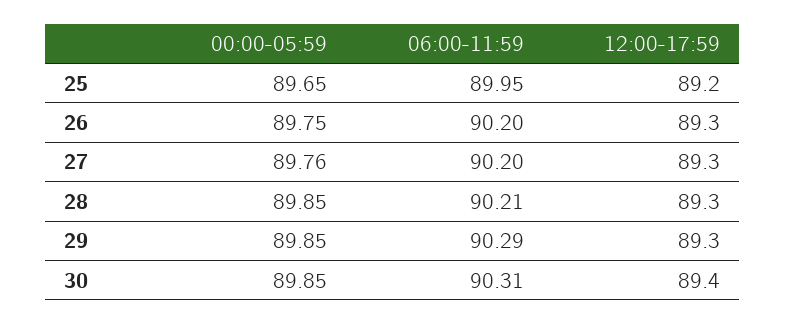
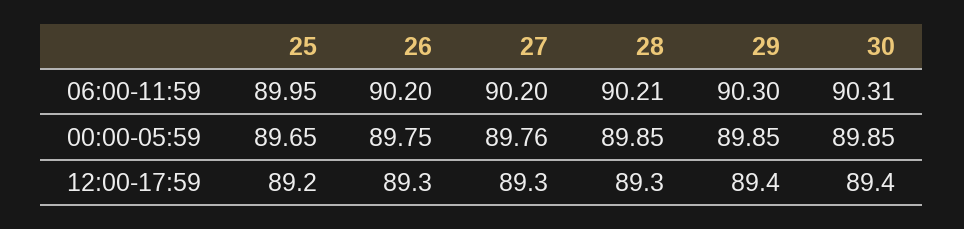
06:00-11:59, 29: 90.29 -> 90.3
12:00-17:59, 29: 89.3 -> 89.4

